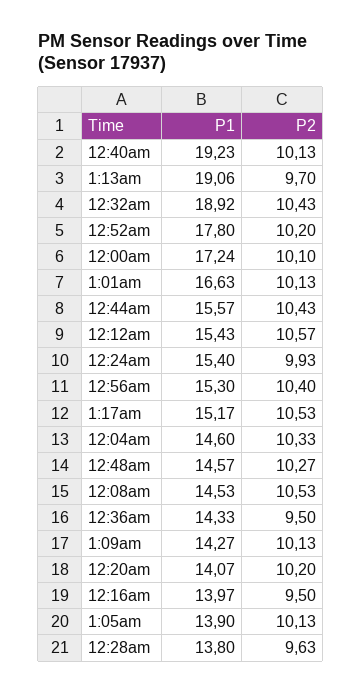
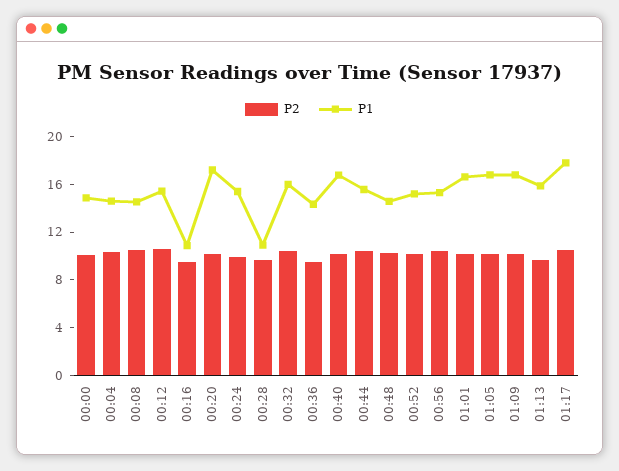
P1, 12:40am: 19.23 -> 17
P1, 1:13am: 19.06 -> 16
P1, 12:32am: 18.92 -> 16
P1, 12:52am: 17.8 -> 15
P1, 12:00am: 17.24 -> 15
P1, 1:17am: 15.17 -> 18
P1, 1:09am: 14.27 -> 17
P1, 12:20am: 14.07 -> 17
P1, 12:16am: 13.97 -> 11
P1, 1:05am: 13.9 -> 17
P1, 12:28am: 13.8 -> 11

